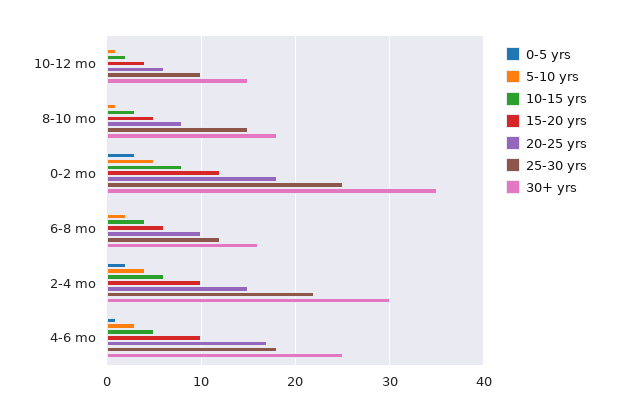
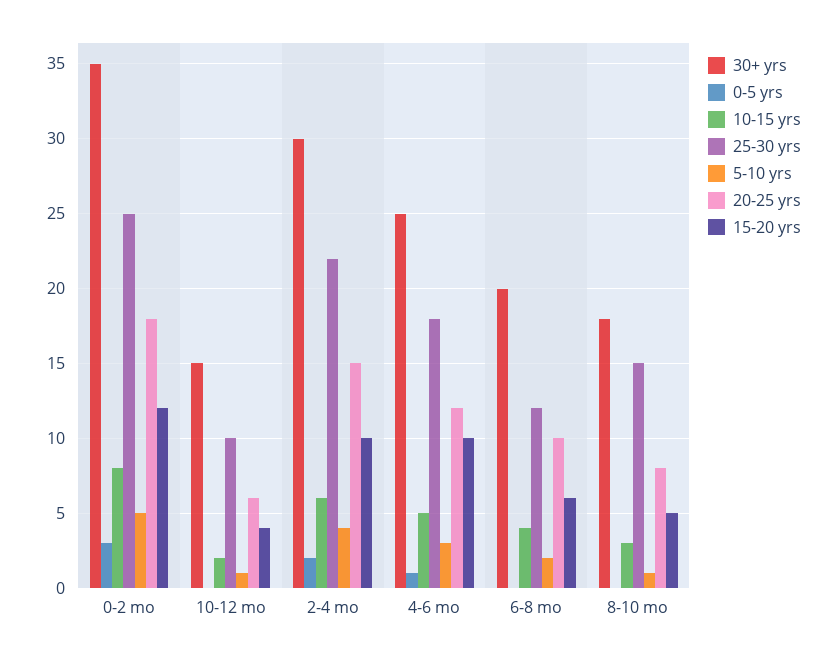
30+ yrs, 6-8 mo: 16 -> 20
20-25 yrs, 4-6 mo: 17 -> 12

